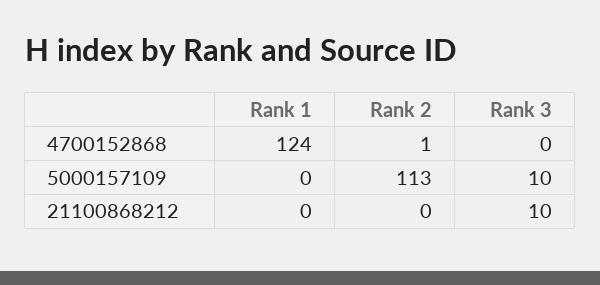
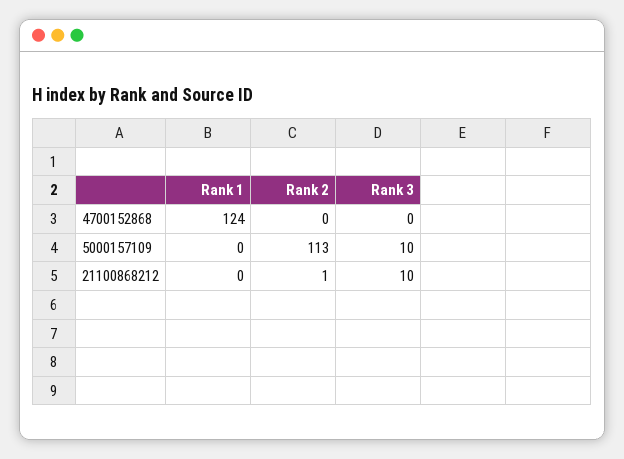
Rank 2, 4700152868: 1 -> 0
Rank 2, 21100868212: 0 -> 1

